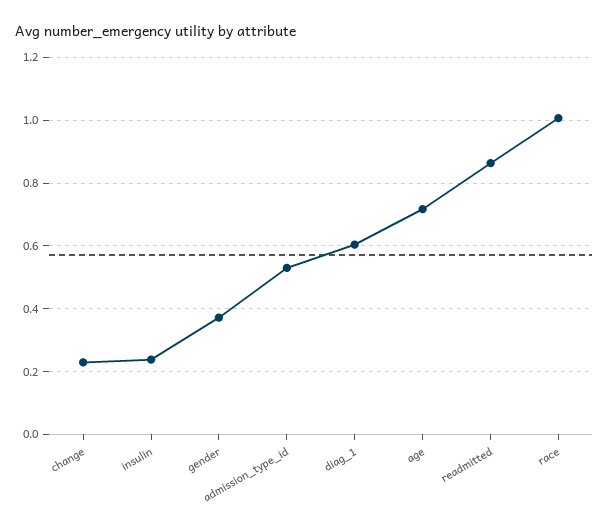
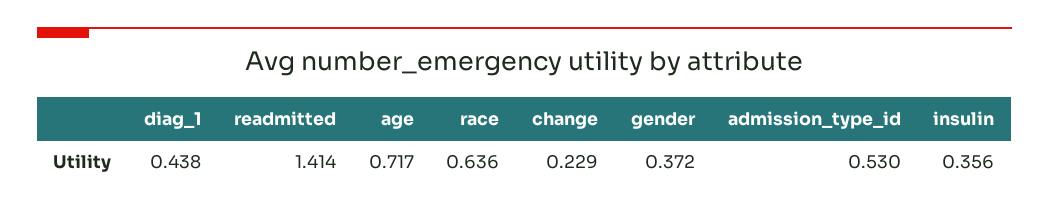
insulin: 0.24 -> 0.356
diag_1: 0.6 -> 0.438
readmitted: 0.86 -> 1.414
race: 1 -> 0.636

